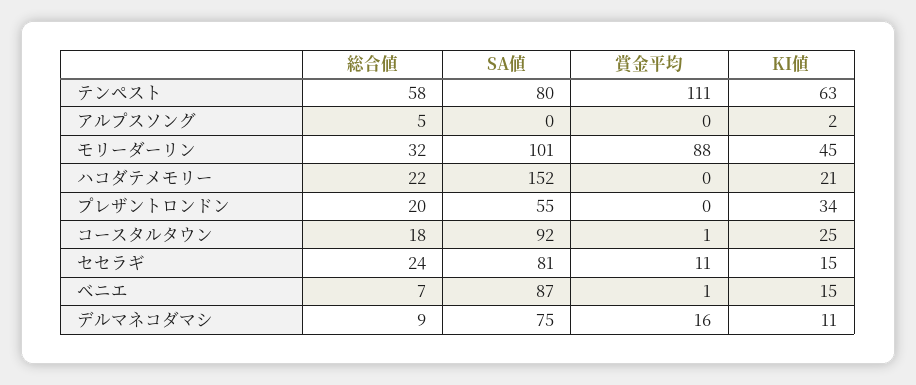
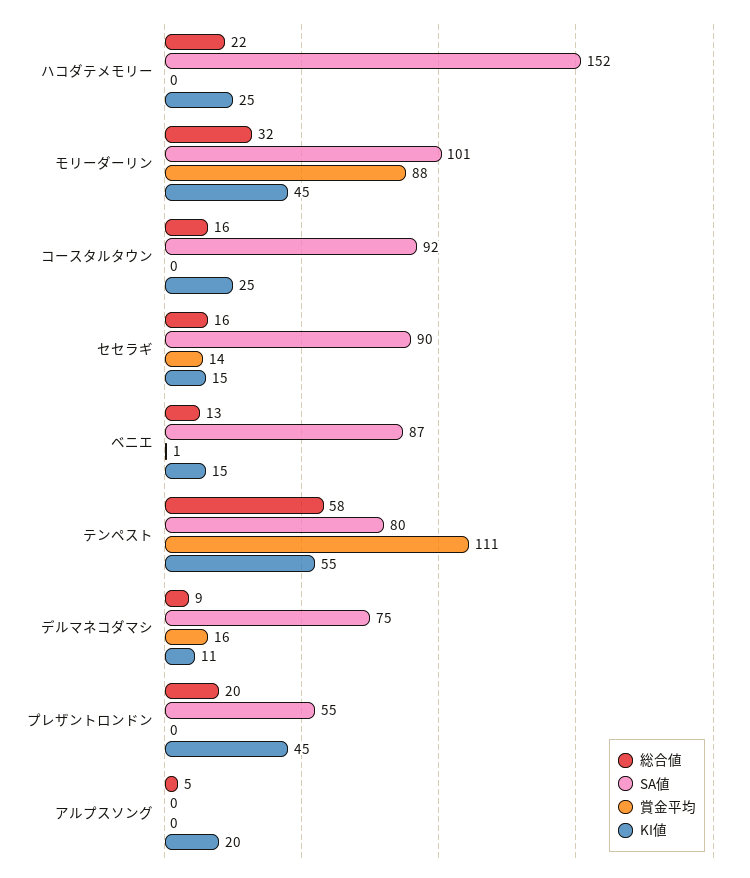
KI値, テンペスト: 63 -> 55
KI値, アルプスソング: 2 -> 20
KI値, ハコダテメモリー: 21 -> 25
KI値, プレザントロンドン: 34 -> 45
総合値, コースタルタウン: 18 -> 16
賞金平均, コースタルタウン: 1 -> 0
総合値, セセラギ: 24 -> 16
SA値, セセラギ: 81 -> 90
賞金平均, セセラギ: 11 -> 14
総合値, ベニエ: 7 -> 13

